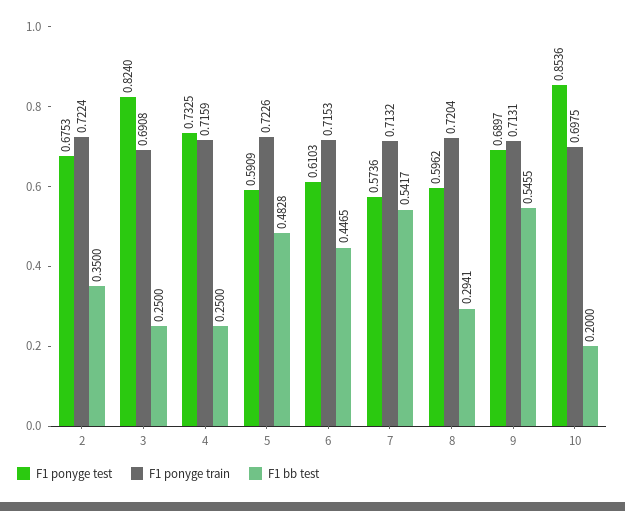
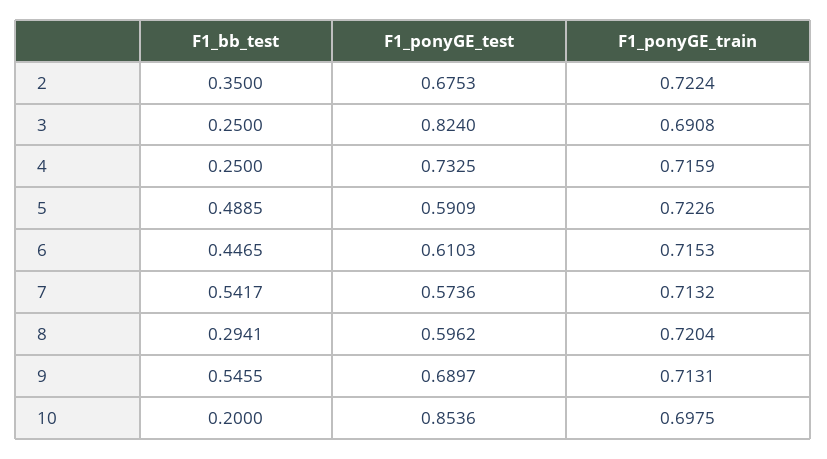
F1 bb test, 5: 0.4828 -> 0.4885

